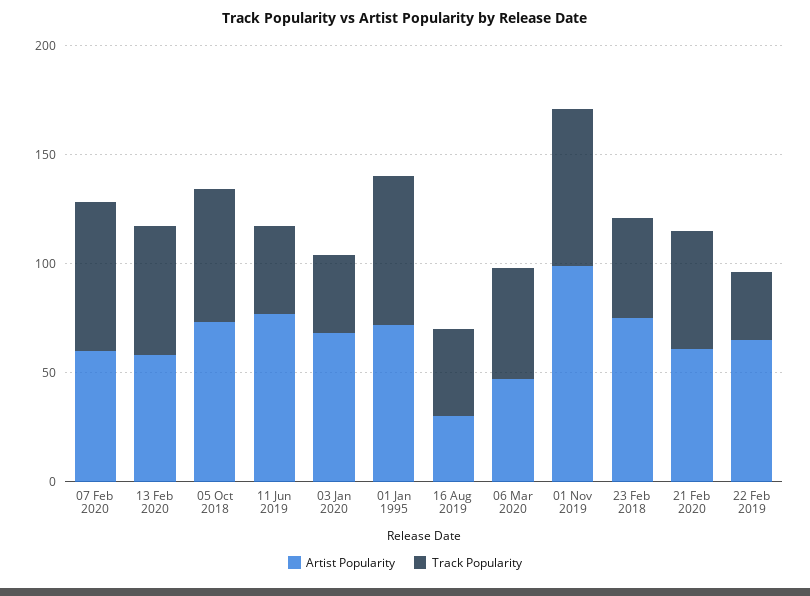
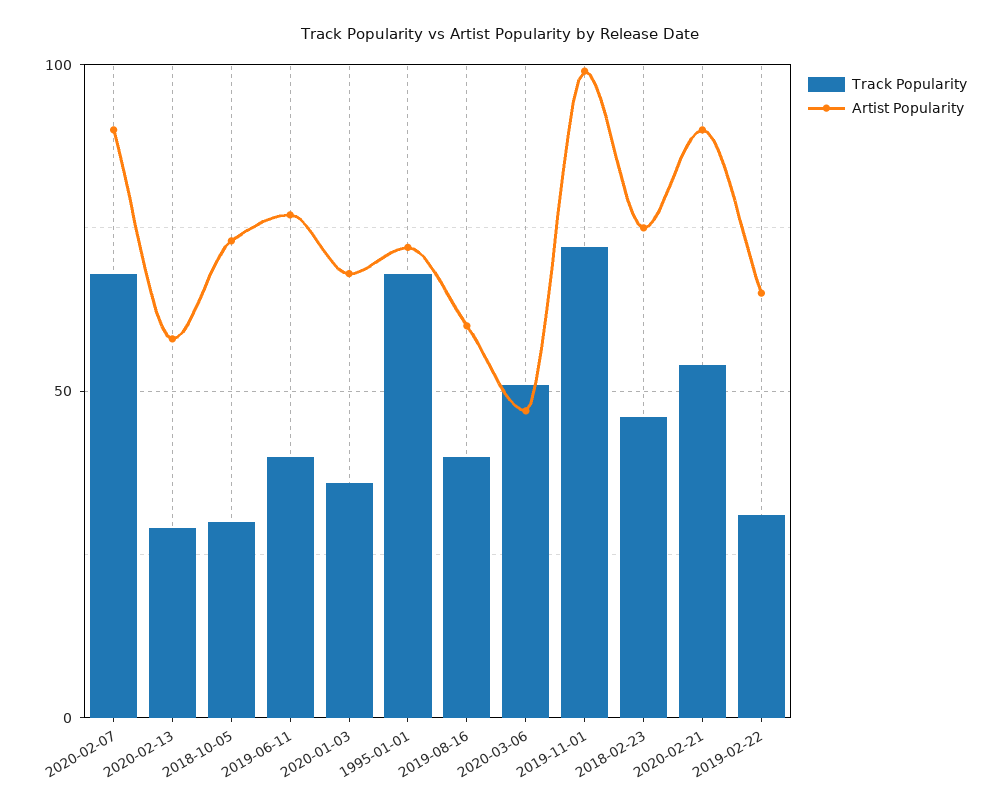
Artist Popularity, 07 Feb 2020: 60 -> 90
Track Popularity, 13 Feb 2020: 60 -> 30
Track Popularity, 05 Oct 2018: 60 -> 30
Artist Popularity, 16 Aug 2019: 30 -> 60
Artist Popularity, 21 Feb 2020: 60 -> 90

